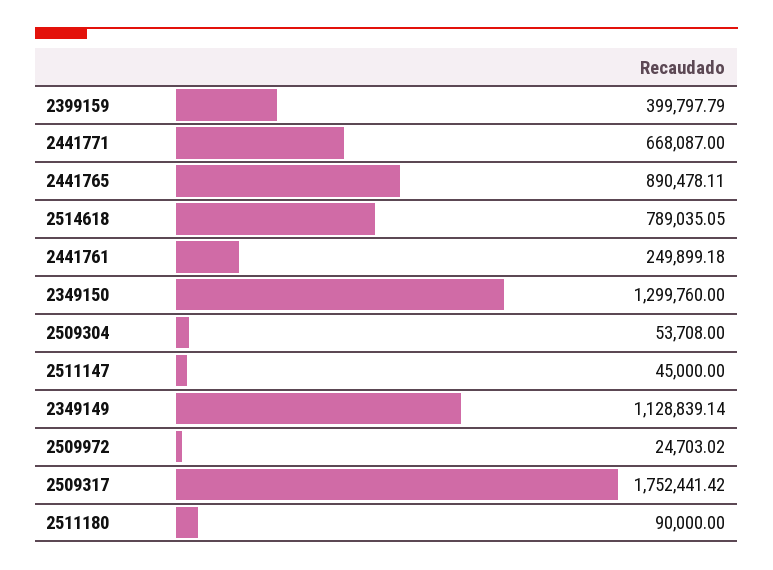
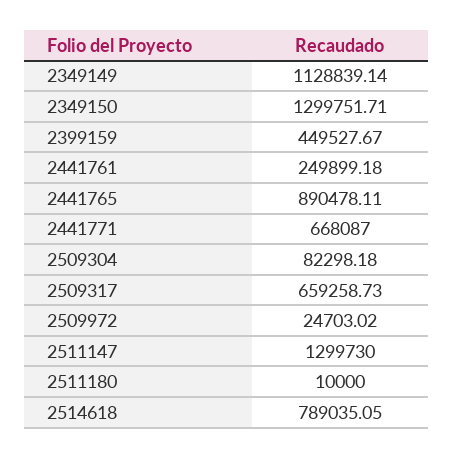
2399159: 399797.79 -> 449527.67
2349150: 1299760 -> 1299751.71
2509304: 53708 -> 82298.18
2511147: 45000 -> 1299730
2509317: 1752441.42 -> 659258.73
2511180: 90000 -> 10000

